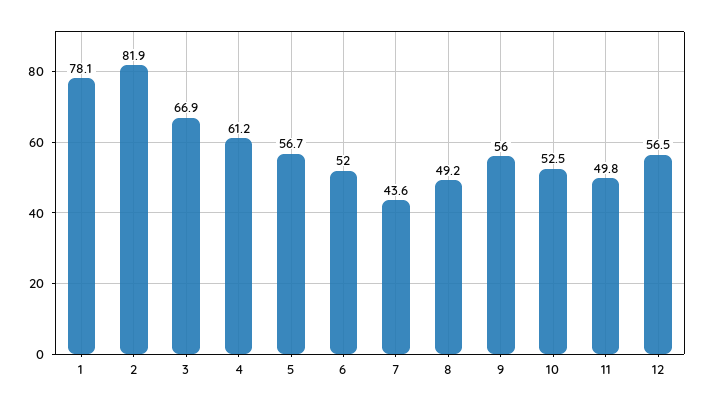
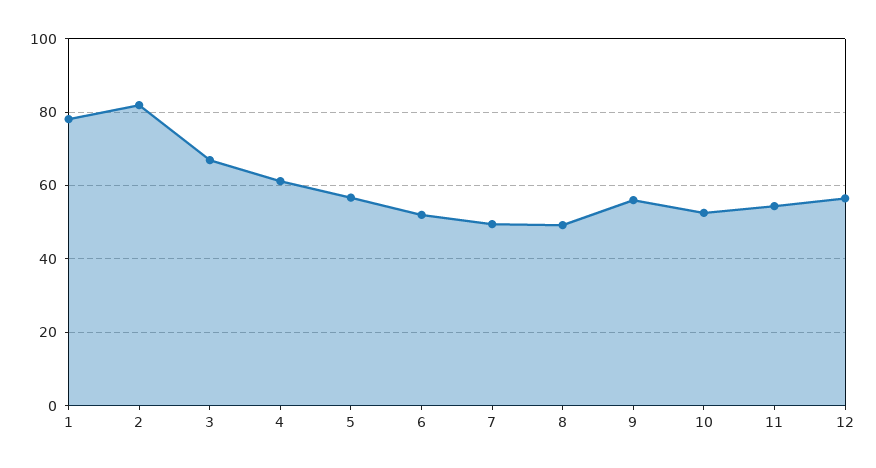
7: 43.6 -> 50
11: 49.8 -> 54

